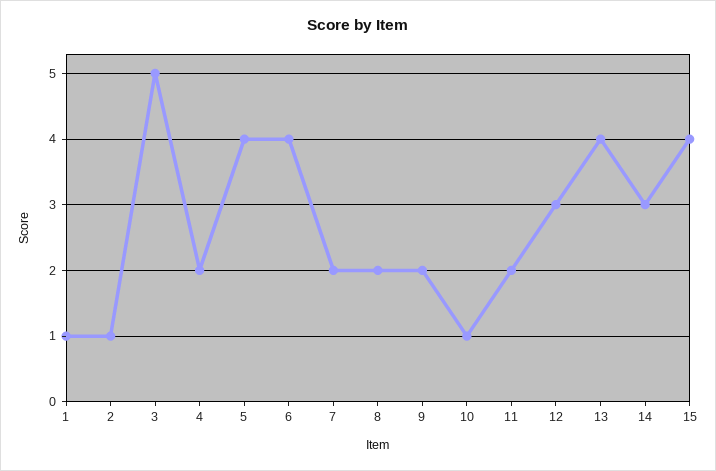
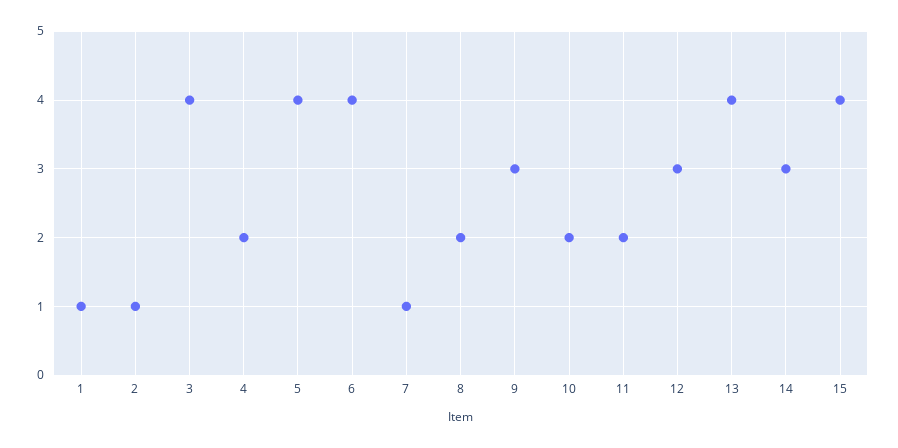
3: 5 -> 4
7: 2 -> 1
9: 2 -> 3
10: 1 -> 2

